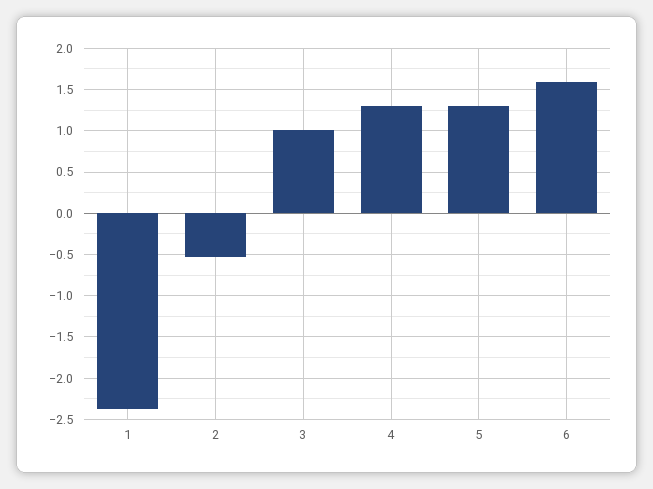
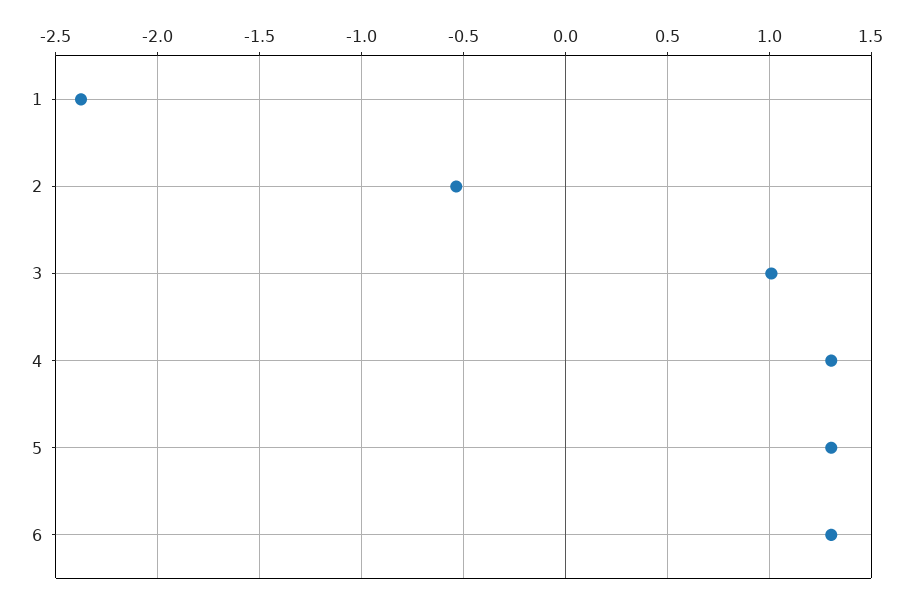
6: 1.6 -> 1.3

